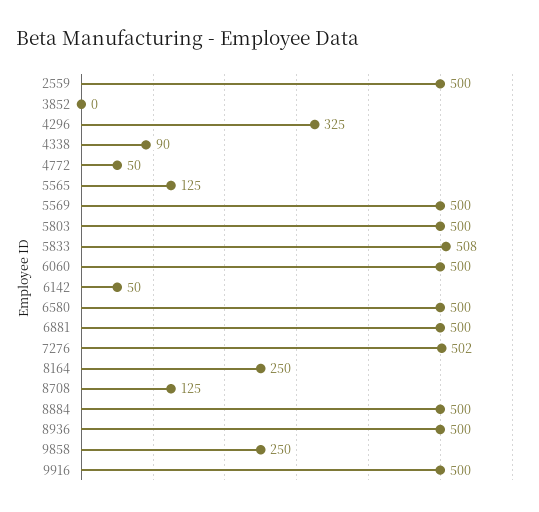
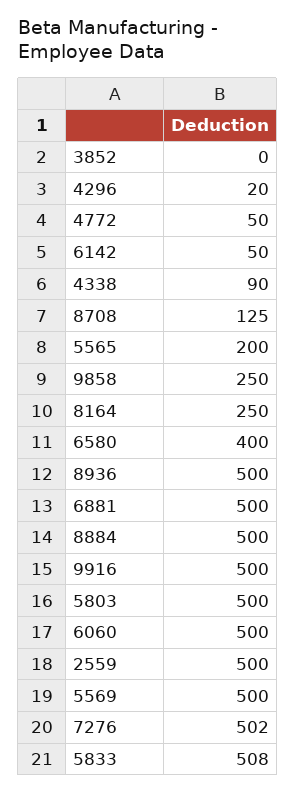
4296: 325 -> 20
5565: 125 -> 200
6580: 500 -> 400

